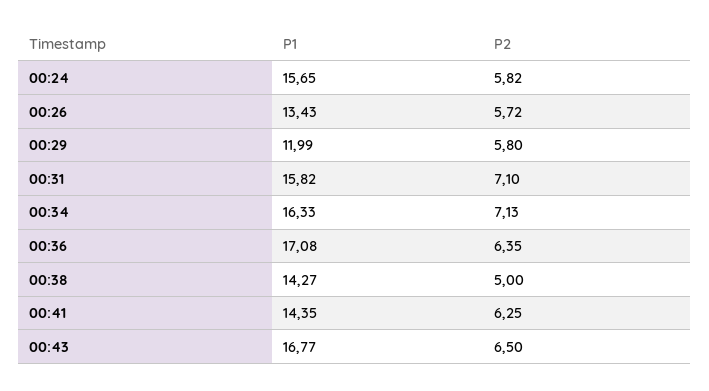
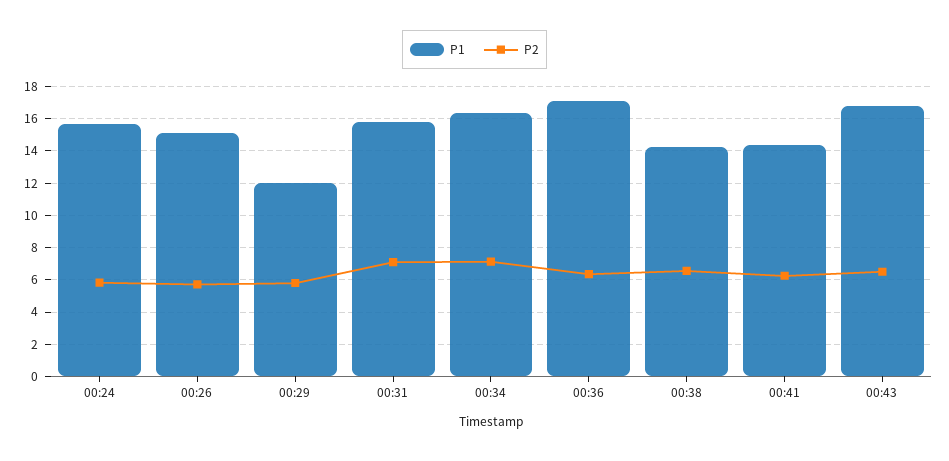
P1, 00:26: 13.43 -> 15
P2, 00:38: 5 -> 6.5

